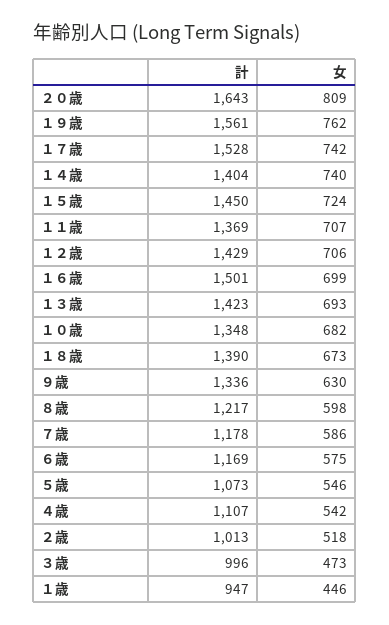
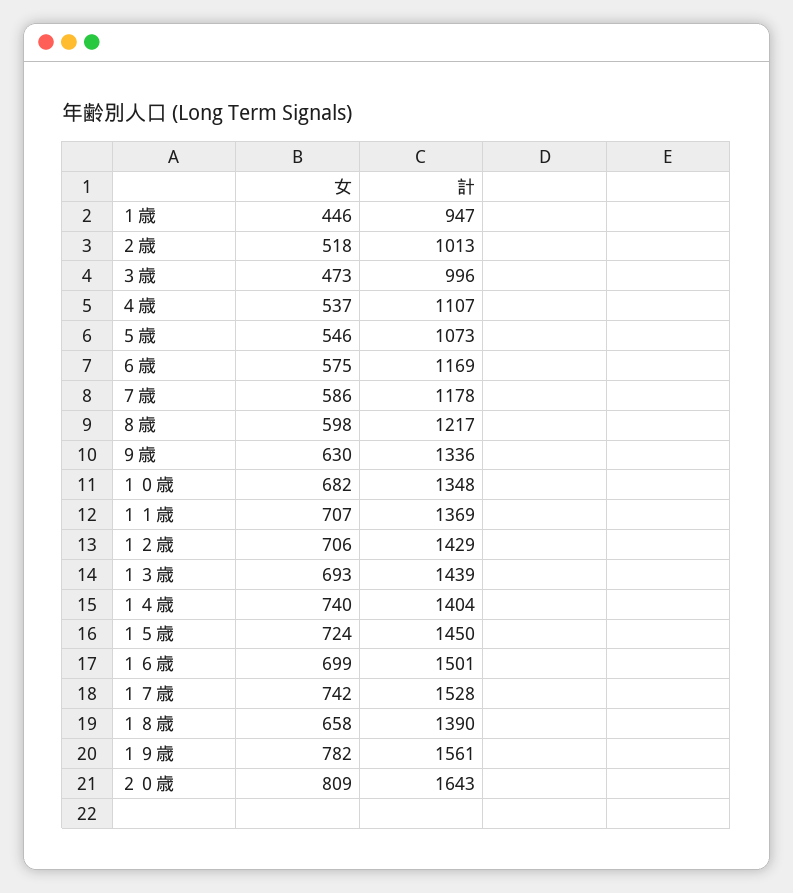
女, １９歳: 762 -> 782
計, １３歳: 1423 -> 1439
女, １８歳: 673 -> 658
女, ４歳: 542 -> 537

